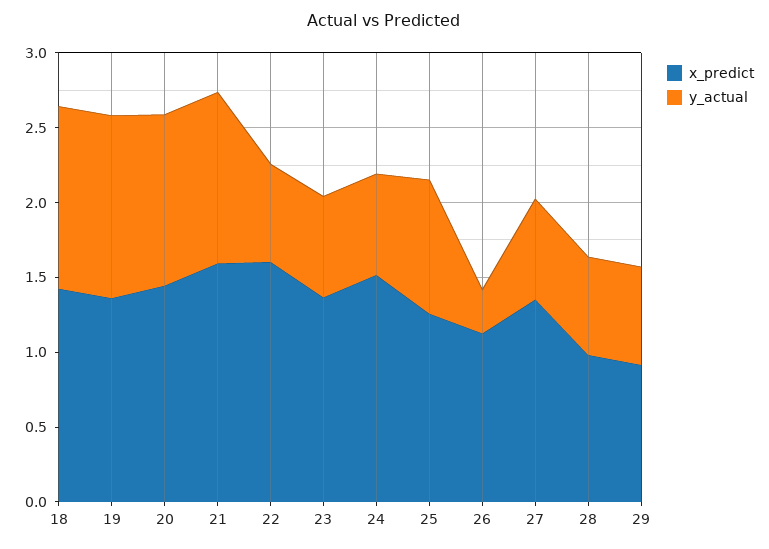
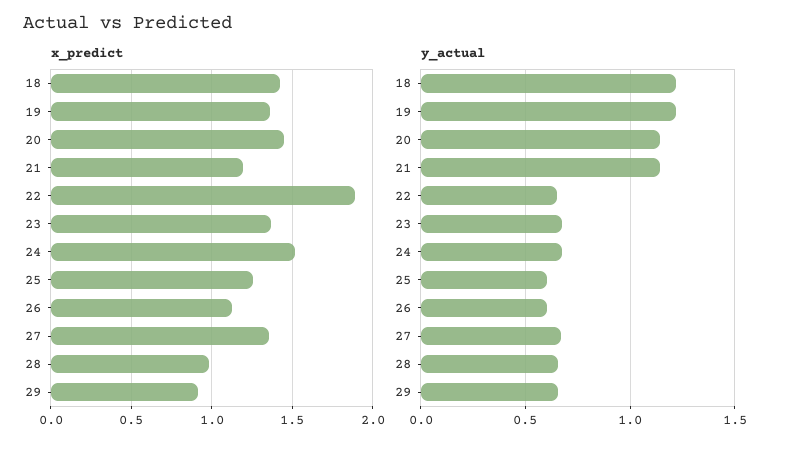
x_predict, 21: 1.6 -> 1.2
x_predict, 22: 1.6 -> 1.9
y_actual, 25: 0.9 -> 0.6
y_actual, 26: 0.3 -> 0.6

